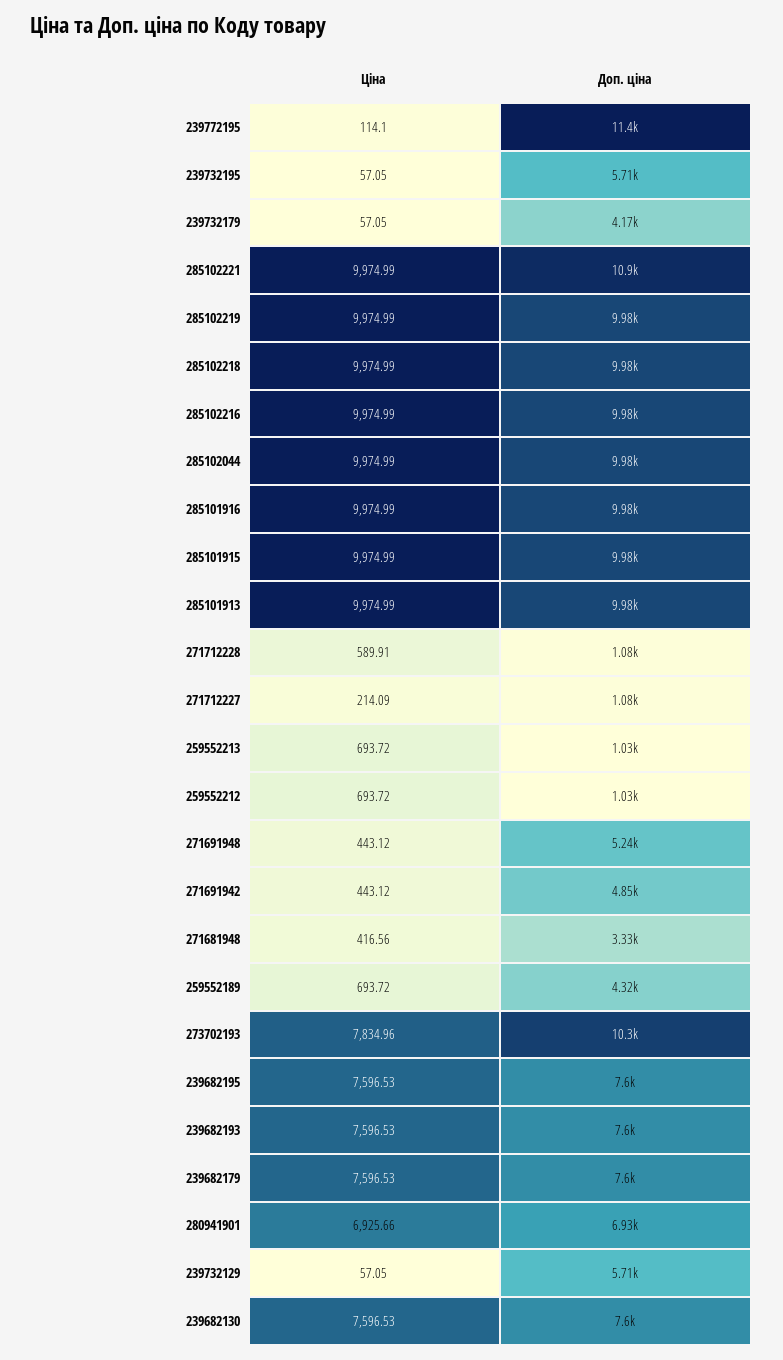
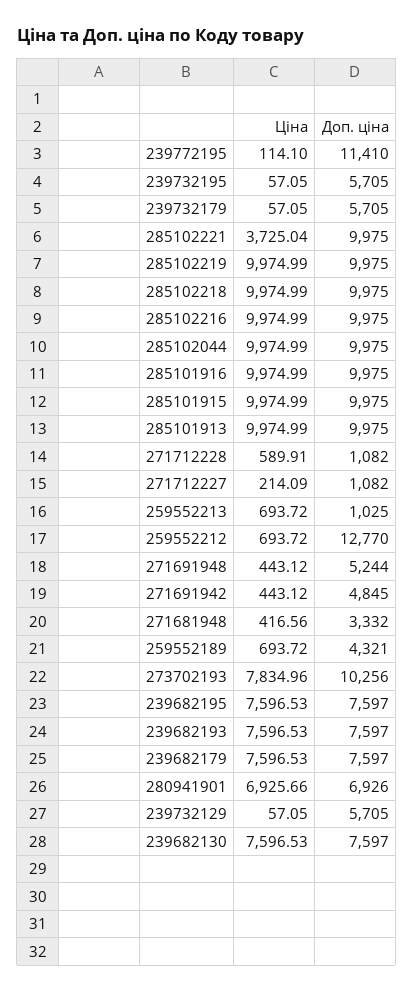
Доп. ціна, 239732179: 4170 -> 5705
Ціна, 285102221: 9974.99 -> 3725.04
Доп. ціна, 285102221: 10900 -> 9975
Доп. ціна, 259552212: 1030 -> 12770

